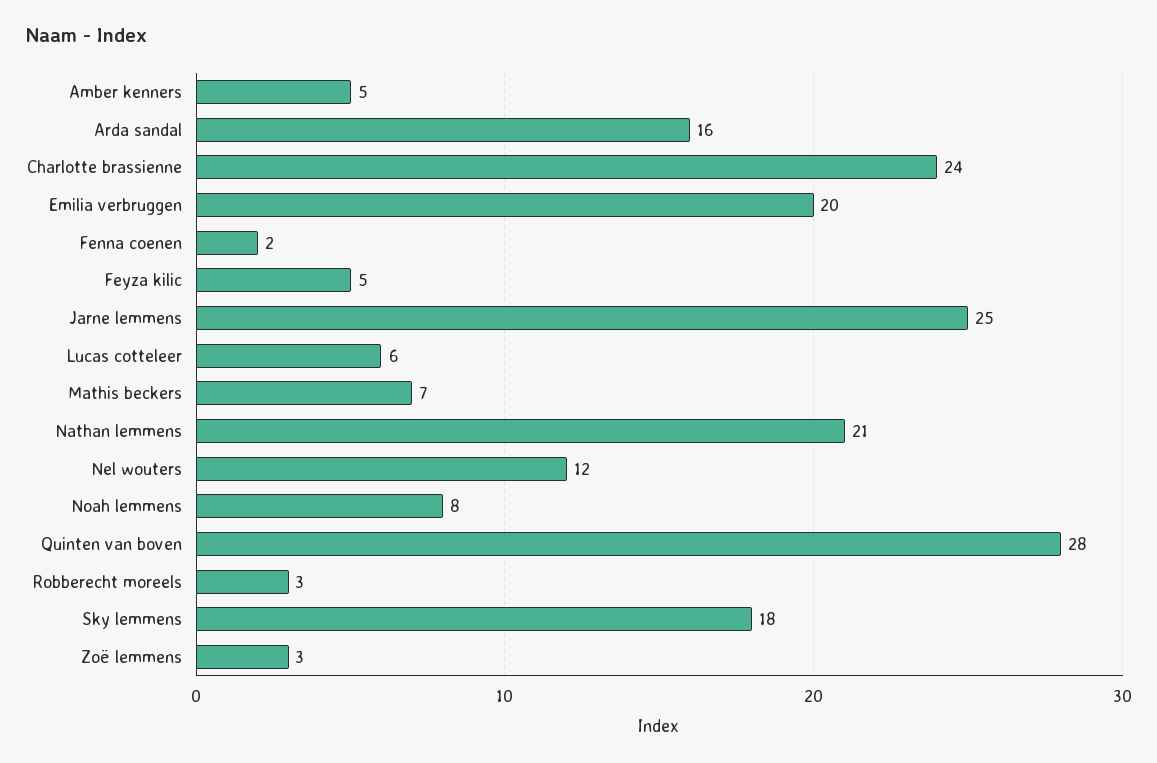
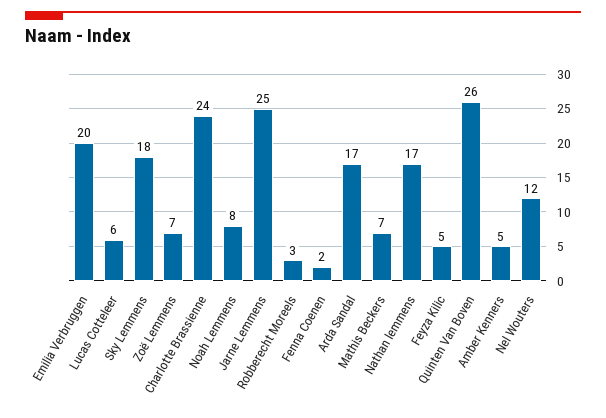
Arda sandal: 16 -> 17
Nathan lemmens: 21 -> 17
Quinten van boven: 28 -> 26
Zoë lemmens: 3 -> 7

